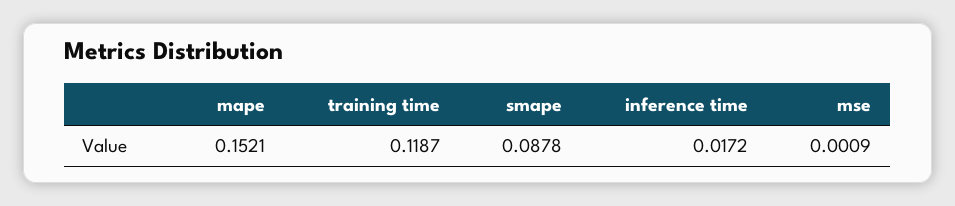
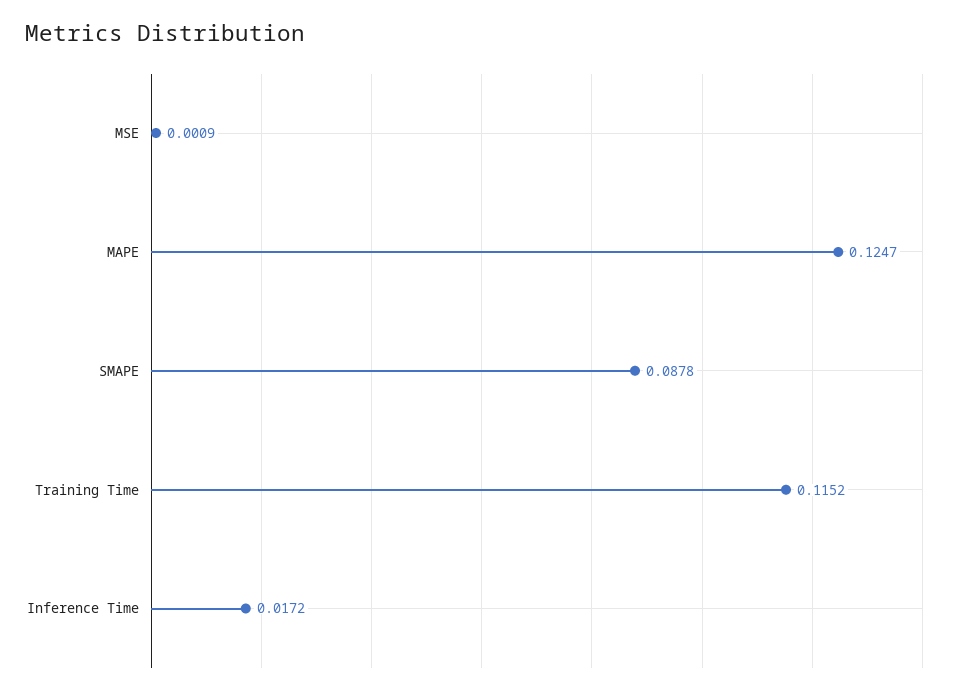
mape: 0.1521 -> 0.1247
training time: 0.1187 -> 0.1152

